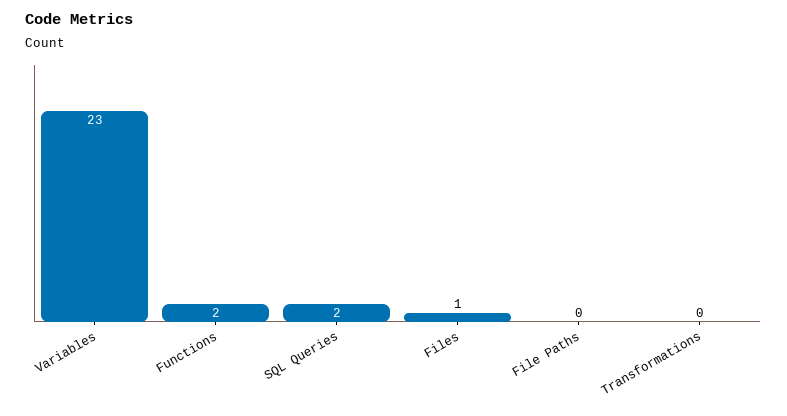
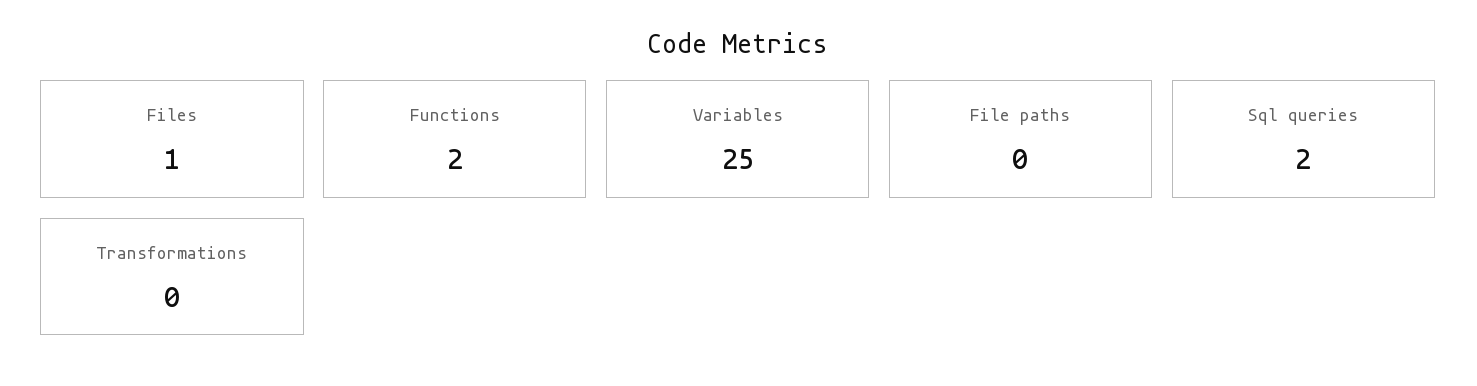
Variables: 23 -> 25

